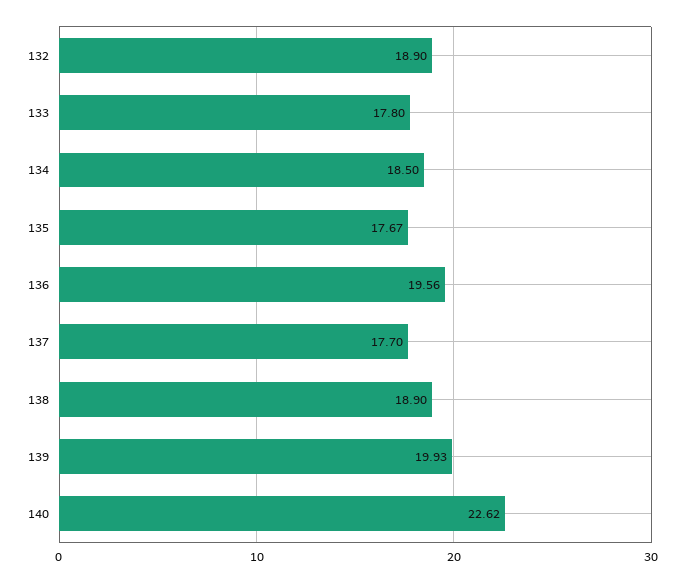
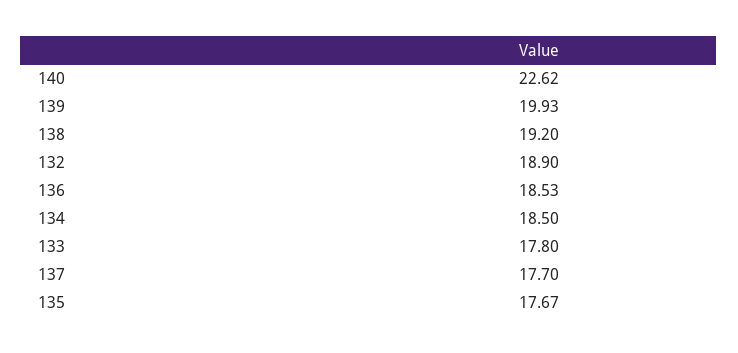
136: 19.56 -> 18.53
138: 18.9 -> 19.2

